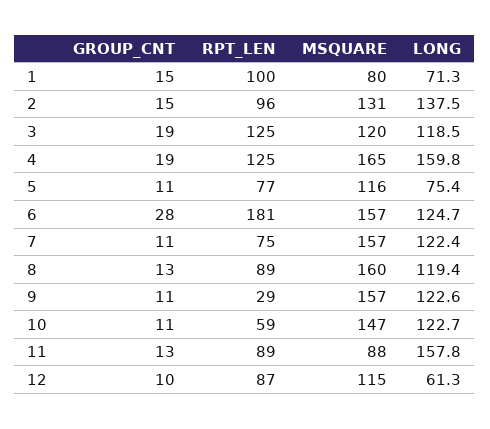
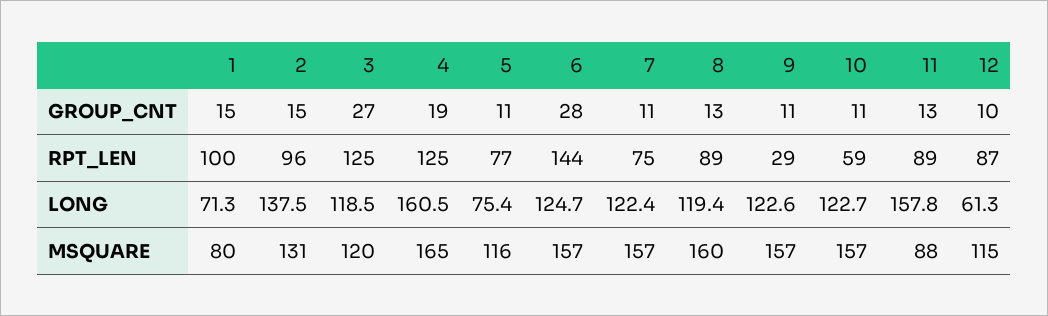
GROUP_CNT, 3: 19 -> 27
LONG, 4: 159.8 -> 160.5
RPT_LEN, 6: 181 -> 144
MSQUARE, 10: 147 -> 157

